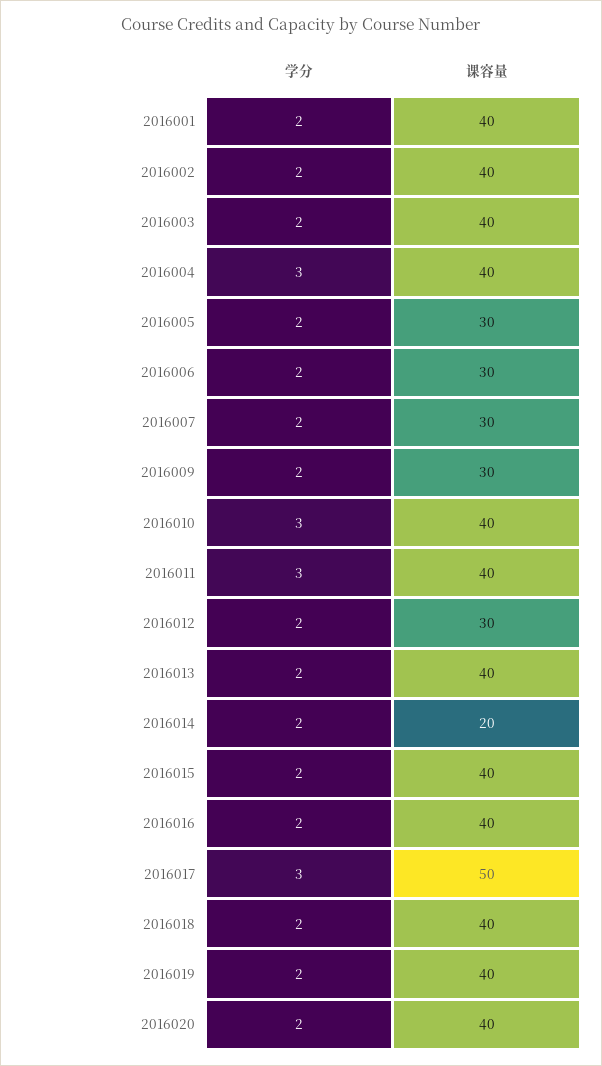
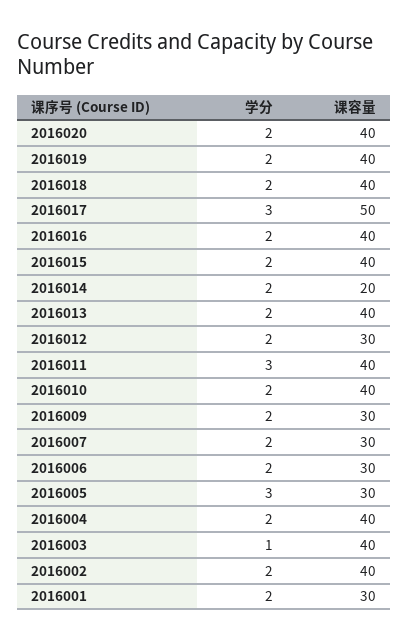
课容量, 2016001: 40 -> 30
学分, 2016003: 2 -> 1
学分, 2016004: 3 -> 2
学分, 2016005: 2 -> 3
学分, 2016010: 3 -> 2

